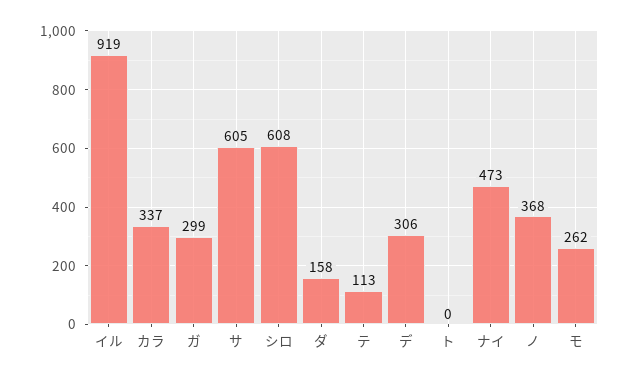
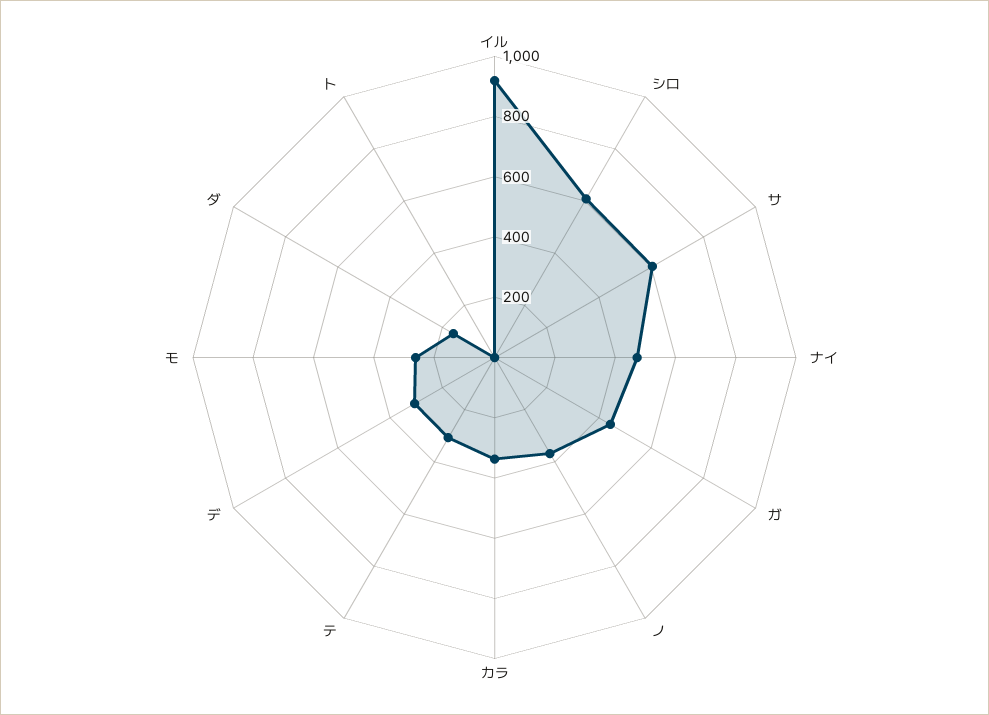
ガ: 299 -> 450
テ: 113 -> 300

